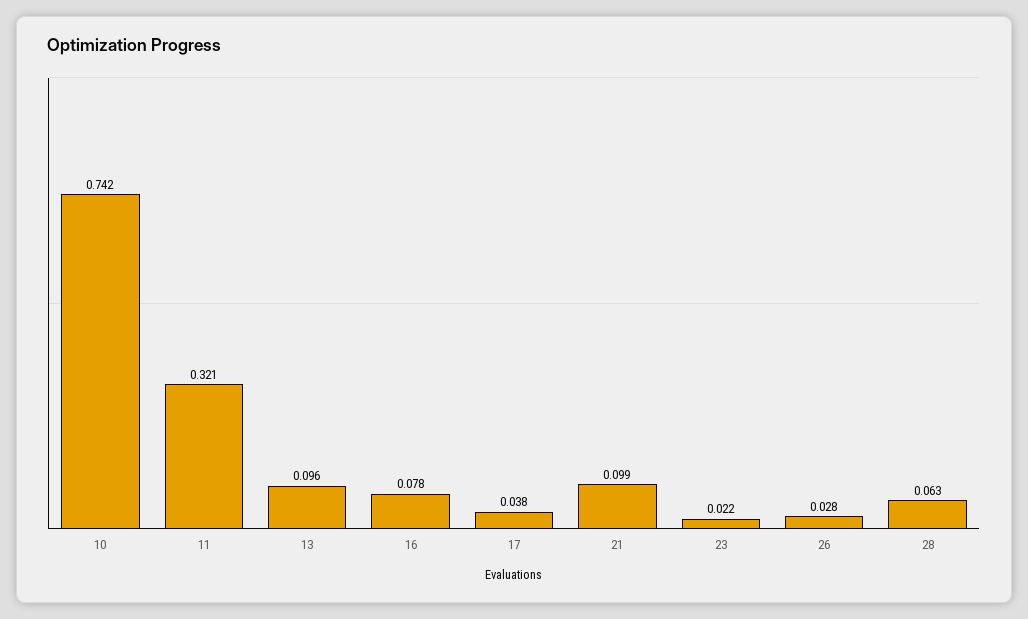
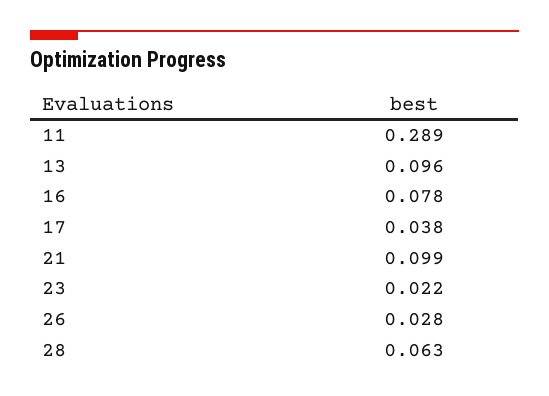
10: 0.742 -> none
11: 0.321 -> 0.289

